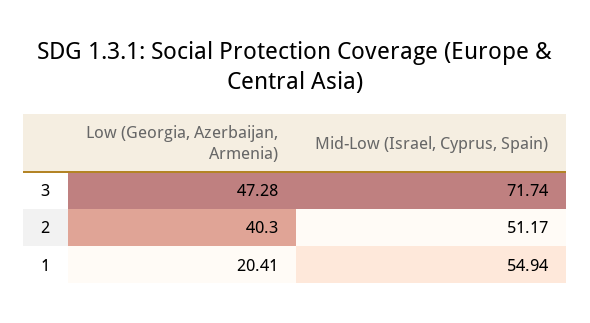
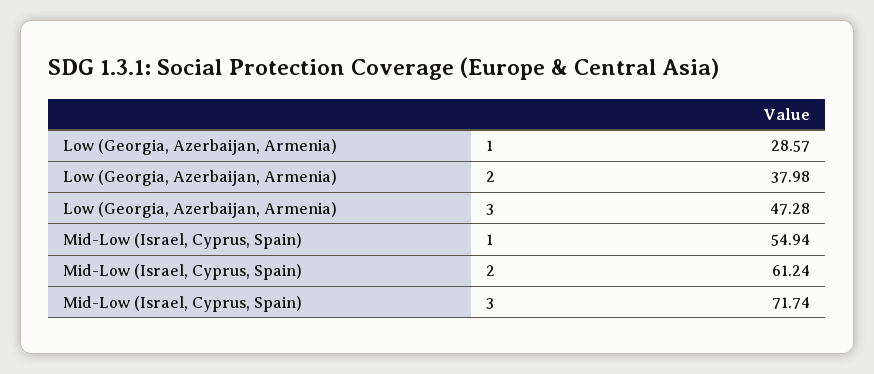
Low (Georgia, Azerbaijan, Armenia), 2: 40.3 -> 37.98
Mid-Low (Israel, Cyprus, Spain), 2: 51.17 -> 61.24
Low (Georgia, Azerbaijan, Armenia), 1: 20.41 -> 28.57

